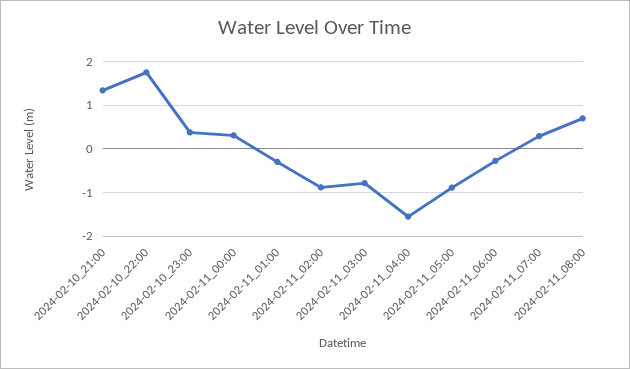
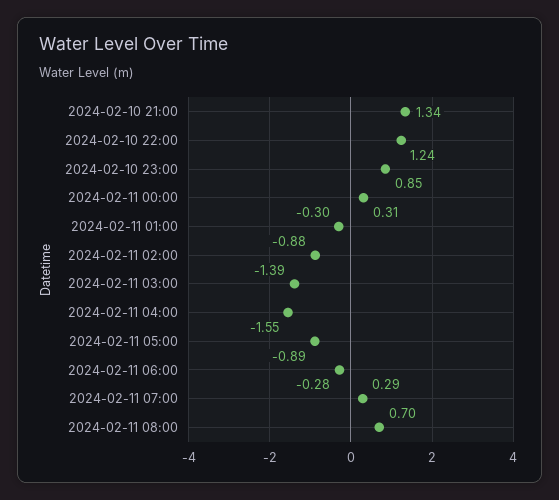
2024-02-10_22:00: 1.8 -> 1.24
2024-02-10_23:00: 0.4 -> 0.85
2024-02-11_03:00: -0.8 -> -1.39

